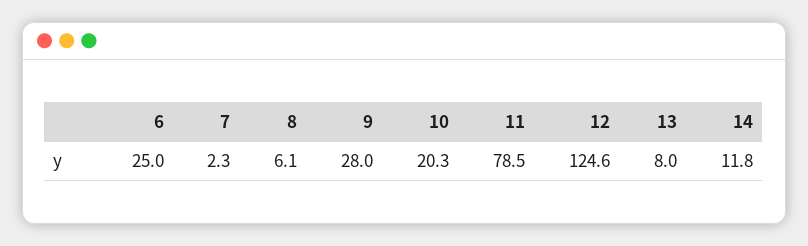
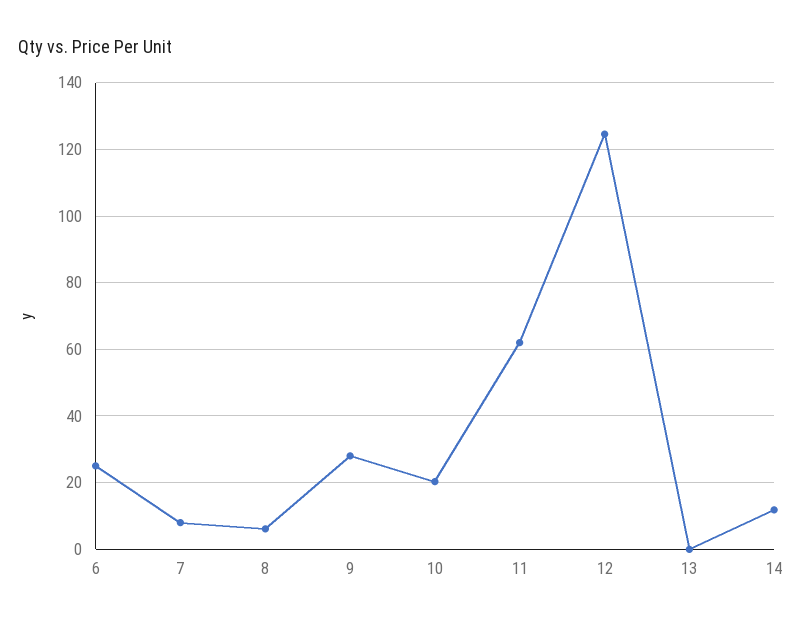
7: 2.3 -> 8
11: 78.5 -> 62
13: 8 -> 0

